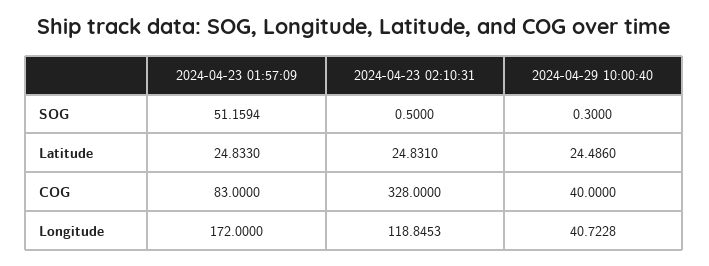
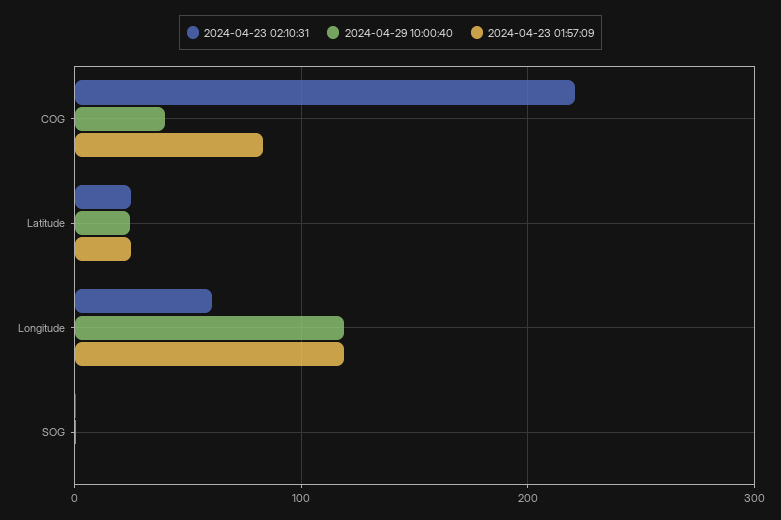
2024-04-23 01:57:09, SOG: 51.1594 -> 0
2024-04-23 02:10:31, COG: 328 -> 220
2024-04-23 01:57:09, Longitude: 172 -> 120
2024-04-23 02:10:31, Longitude: 118.8453 -> 60
2024-04-29 10:00:40, Longitude: 40.7228 -> 120

